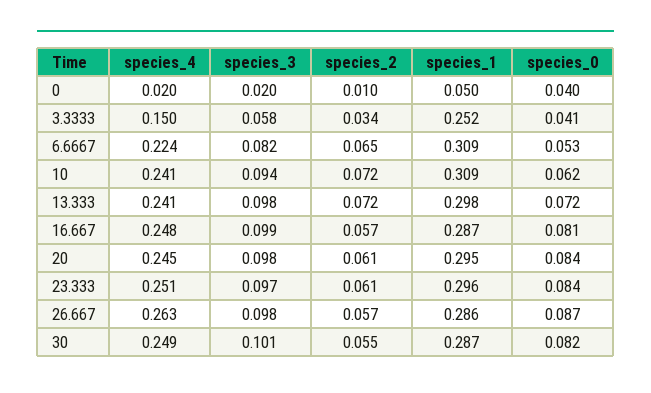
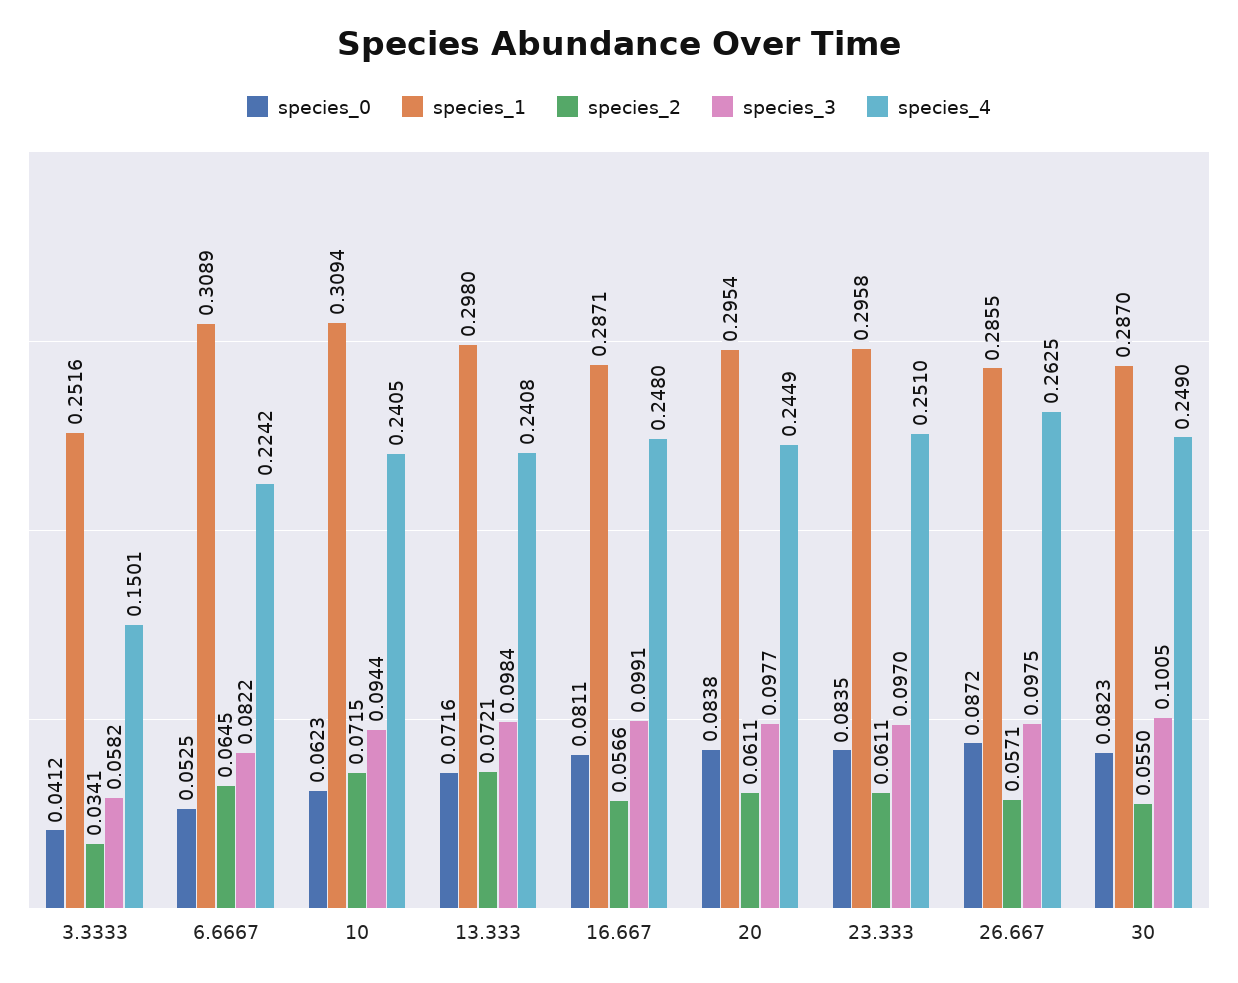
species_4, 0: 0.02 -> none
species_3, 0: 0.02 -> none
species_2, 0: 0.01 -> none
species_1, 0: 0.05 -> none
species_0, 0: 0.04 -> none

